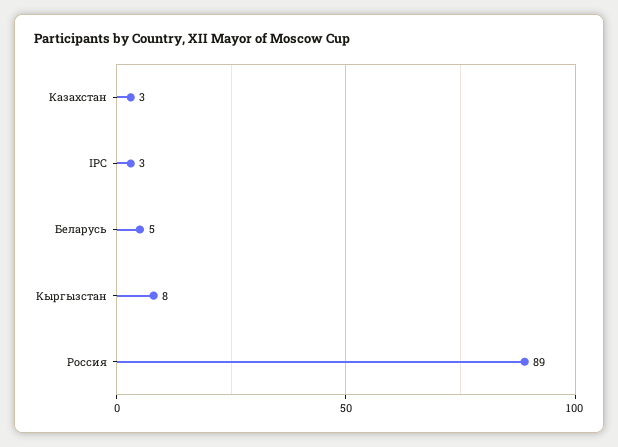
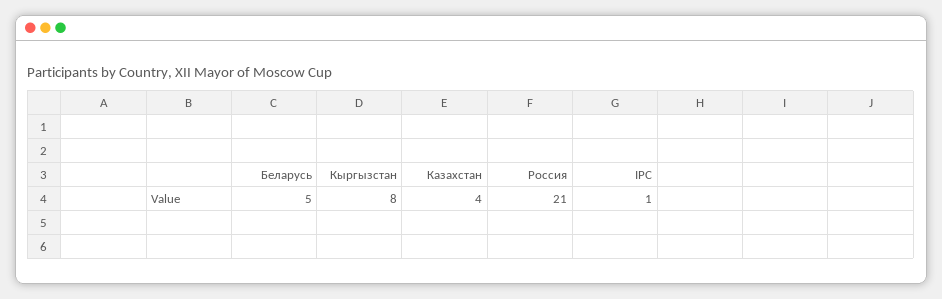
Казахстан: 3 -> 4
IPC: 3 -> 1
Россия: 89 -> 21

